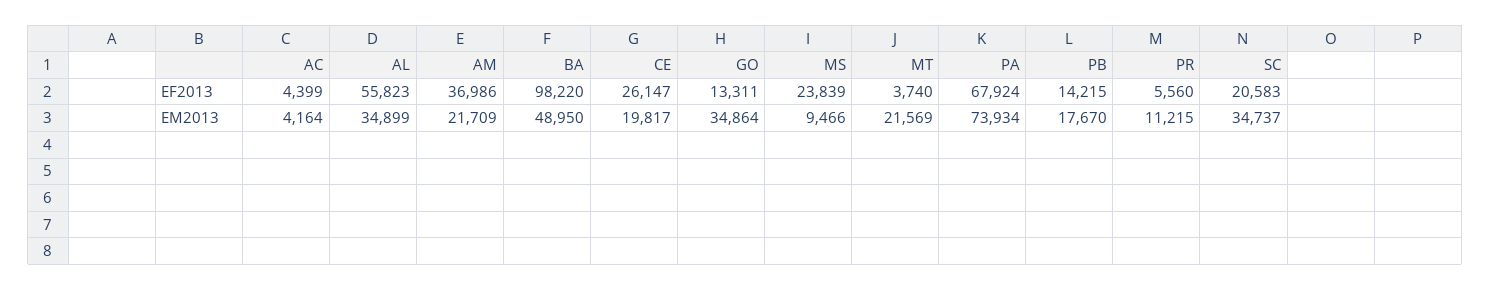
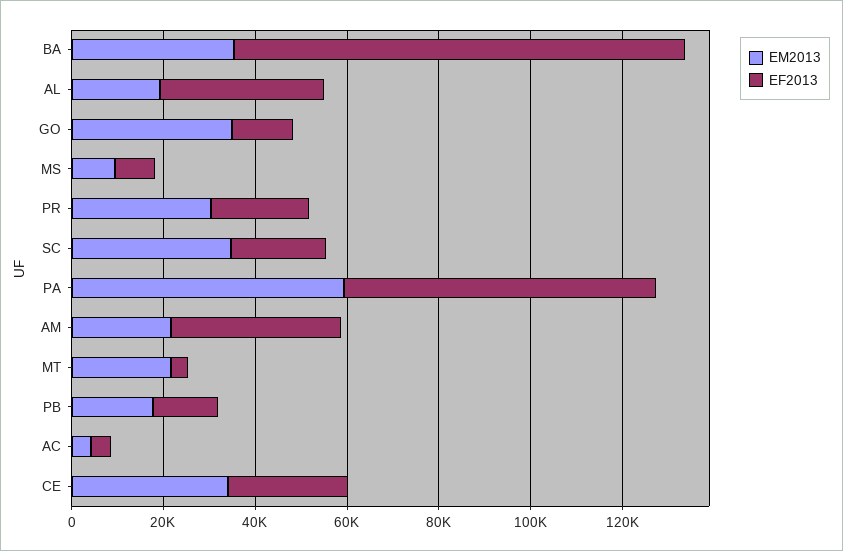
EF2013, AL: 55823 -> 35000
EF2013, MS: 23839 -> 10000
EF2013, PR: 5560 -> 20000
EM2013, AL: 34899 -> 20000
EM2013, BA: 48950 -> 35000
EM2013, CE: 19817 -> 35000
EM2013, PA: 73934 -> 60000
EM2013, PR: 11215 -> 30000

